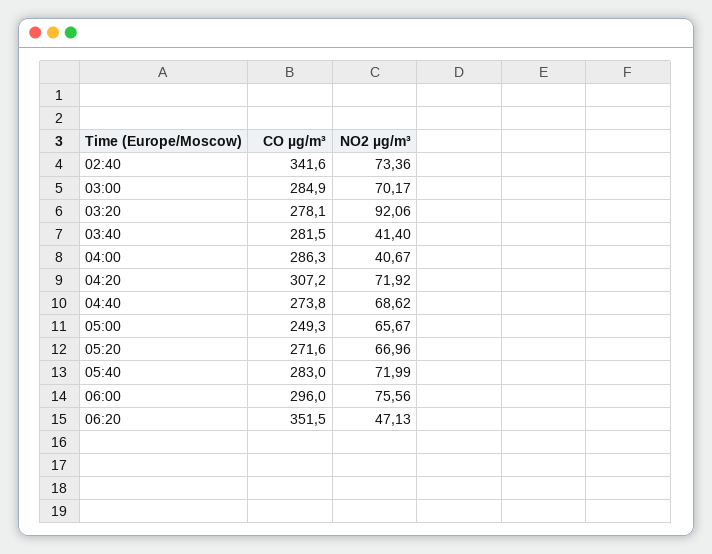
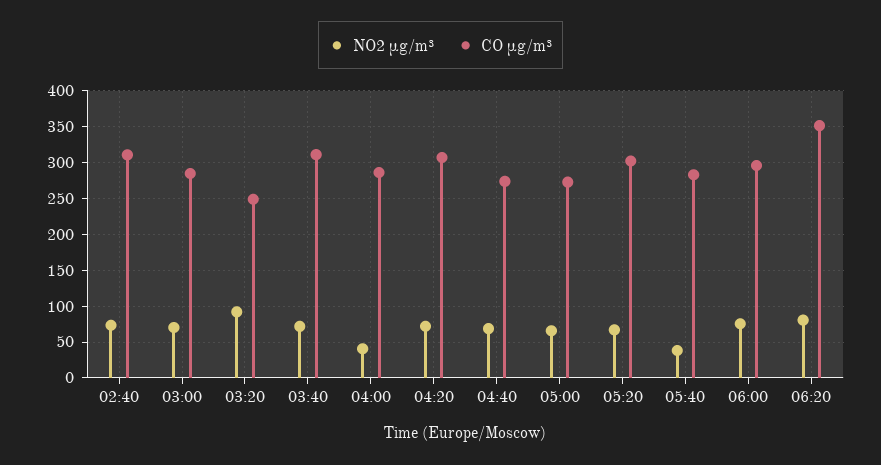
CO µg/m³, 02:40: 341.6 -> 310
CO µg/m³, 03:20: 278.1 -> 250
CO µg/m³, 03:40: 281.5 -> 310
NO2 µg/m³, 03:40: 41.4 -> 70
CO µg/m³, 05:00: 249.3 -> 270
CO µg/m³, 05:20: 271.6 -> 300
NO2 µg/m³, 05:40: 71.99 -> 40
NO2 µg/m³, 06:20: 47.13 -> 80

